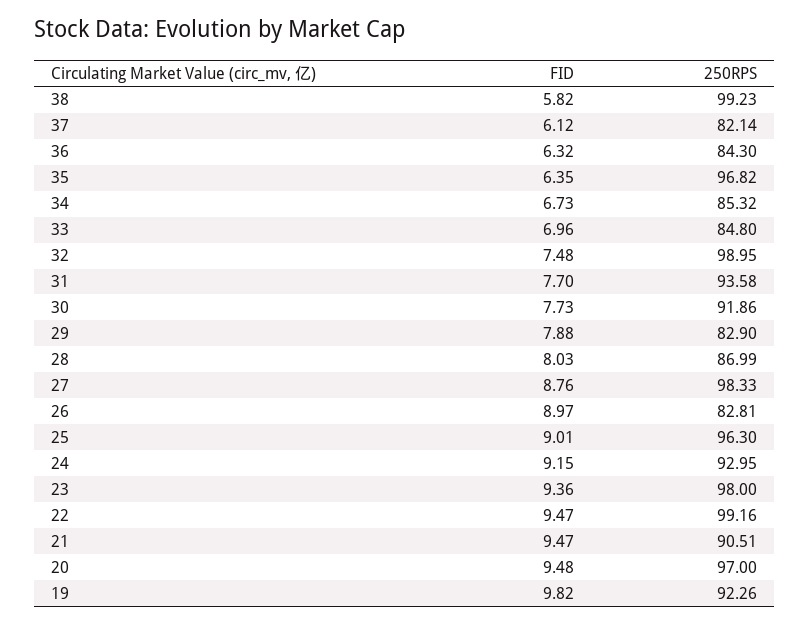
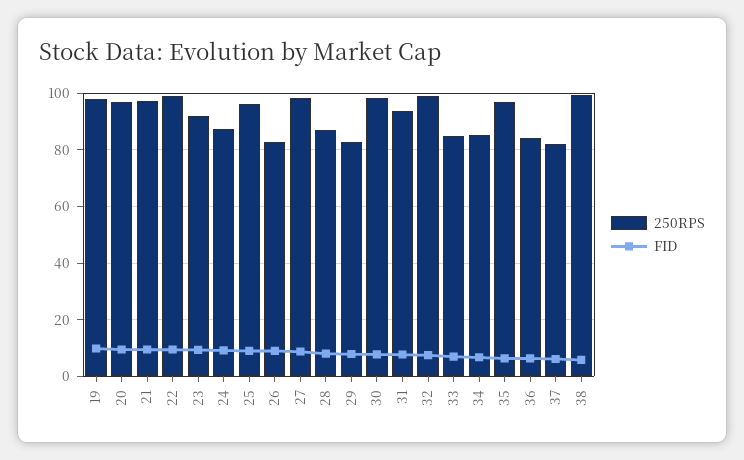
250RPS, 30: 91.86 -> 97.5
250RPS, 24: 92.95 -> 87.5
250RPS, 23: 98 -> 92.5
250RPS, 21: 90.51 -> 97.5
250RPS, 19: 92.26 -> 97.5

